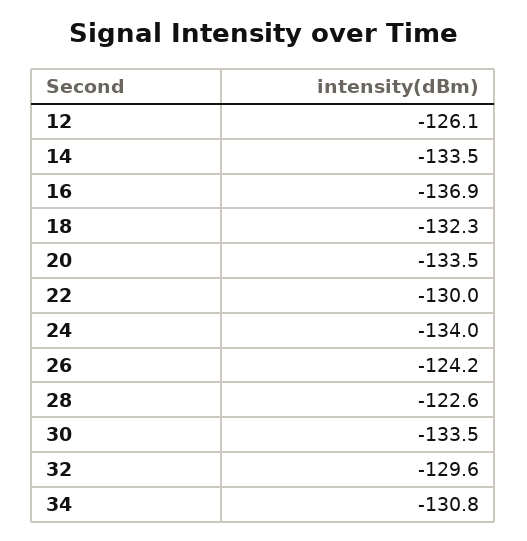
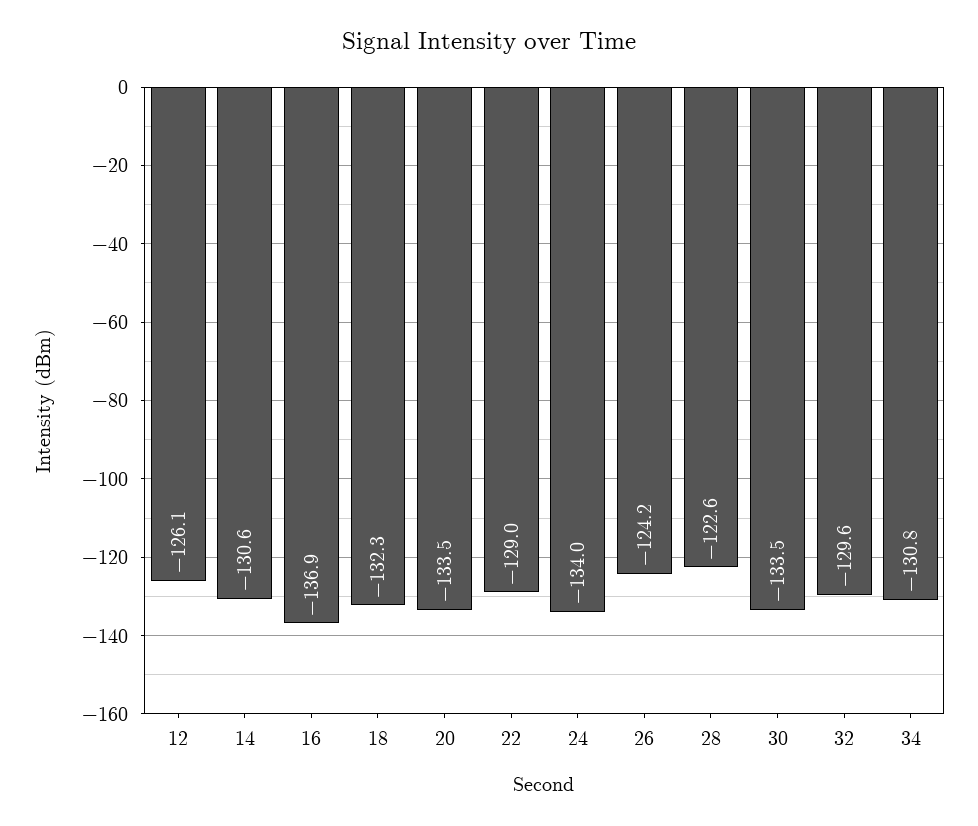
14: -133.5 -> -130.6
22: -130 -> -129

